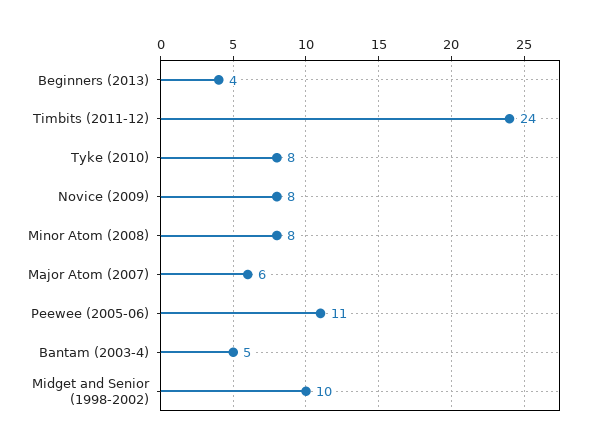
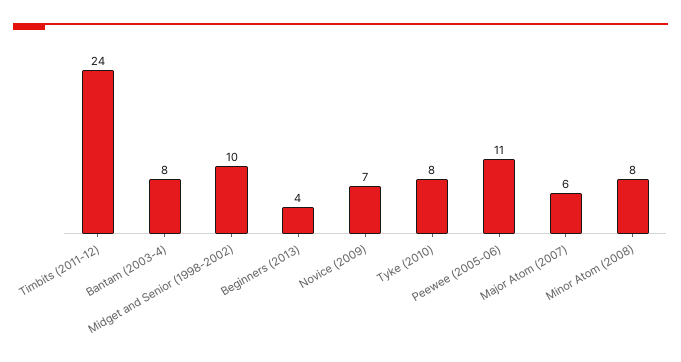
Novice (2009): 8 -> 7
Bantam (2003-4): 5 -> 8

